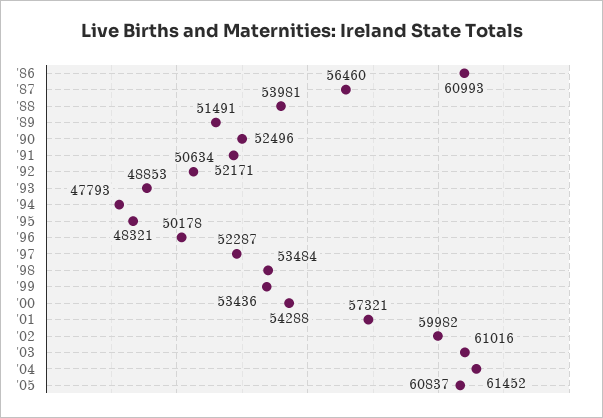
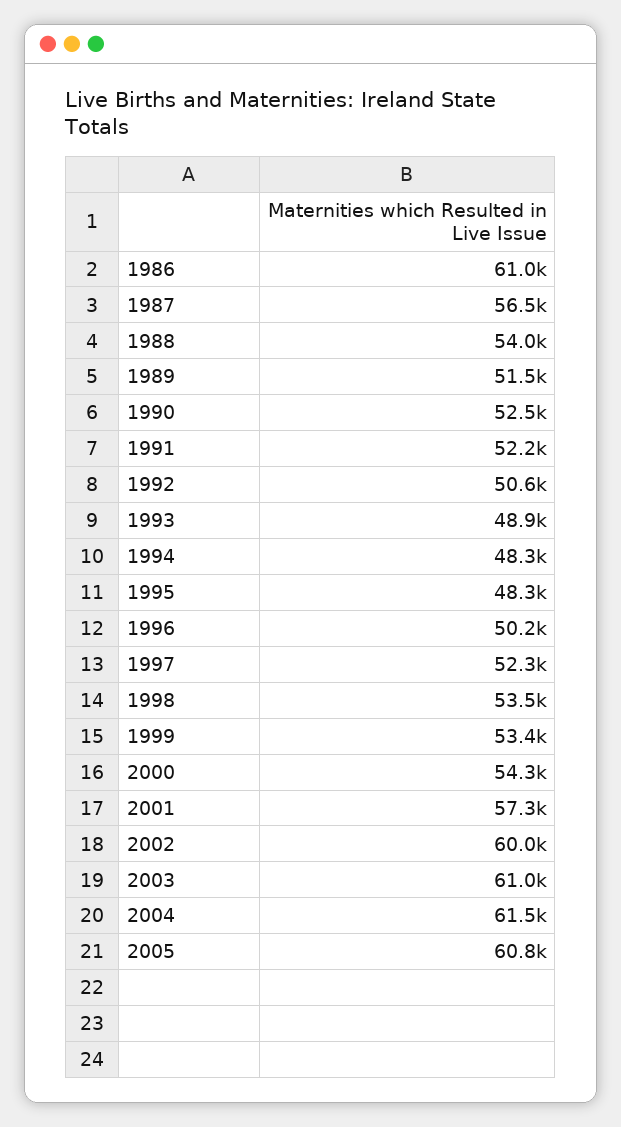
'94: 47793 -> 48300

